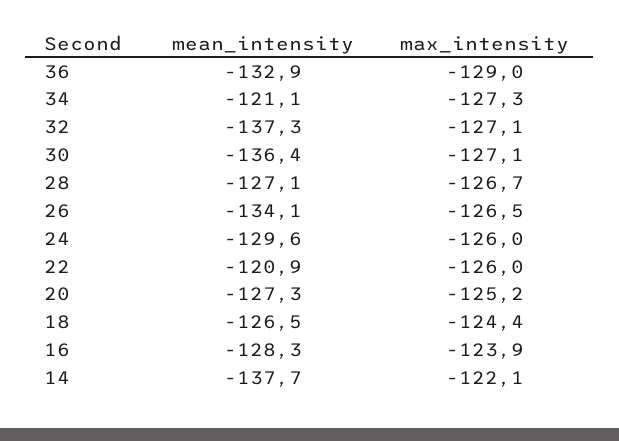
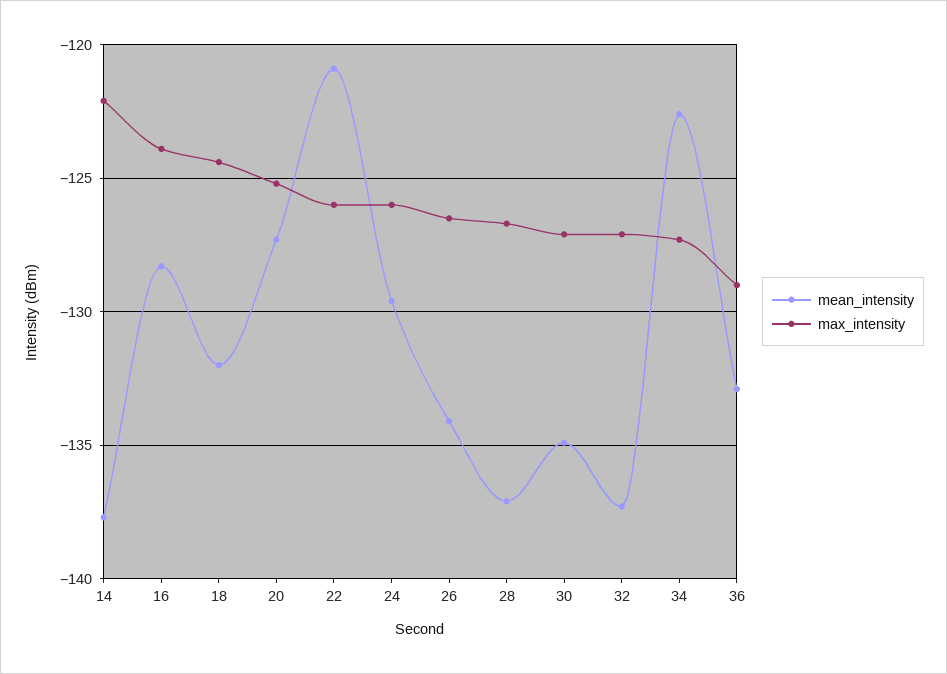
mean_intensity, 34: -121.1 -> -122.5
mean_intensity, 30: -136.4 -> -135
mean_intensity, 28: -127.1 -> -137
mean_intensity, 18: -126.5 -> -132

